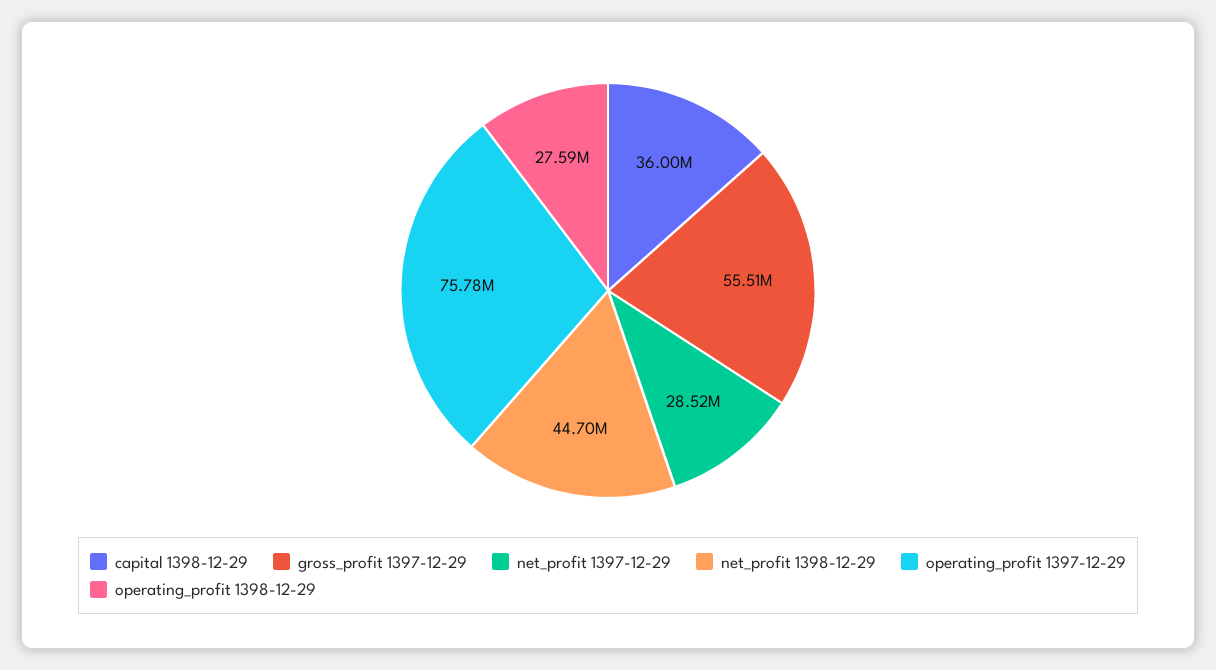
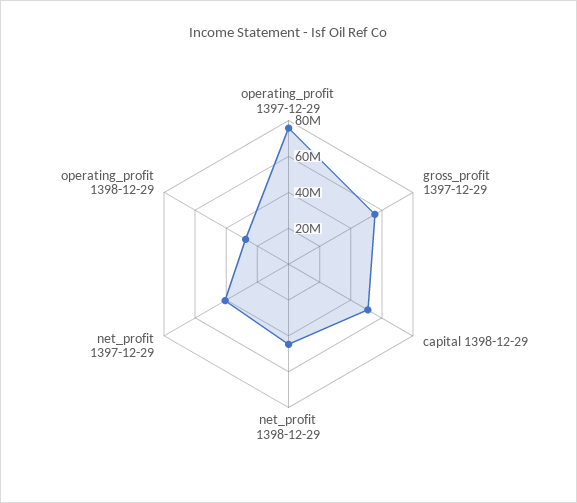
capital 1398-12-29: 36000000 -> 50000000
net_profit 1397-12-29: 28520000 -> 40000000

